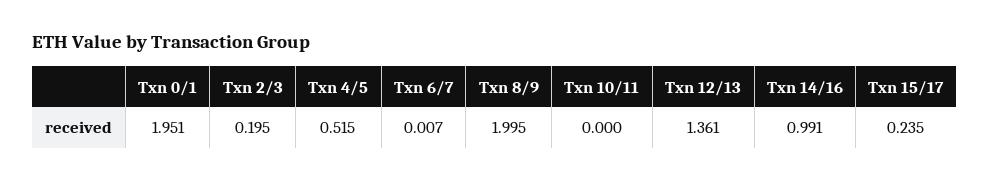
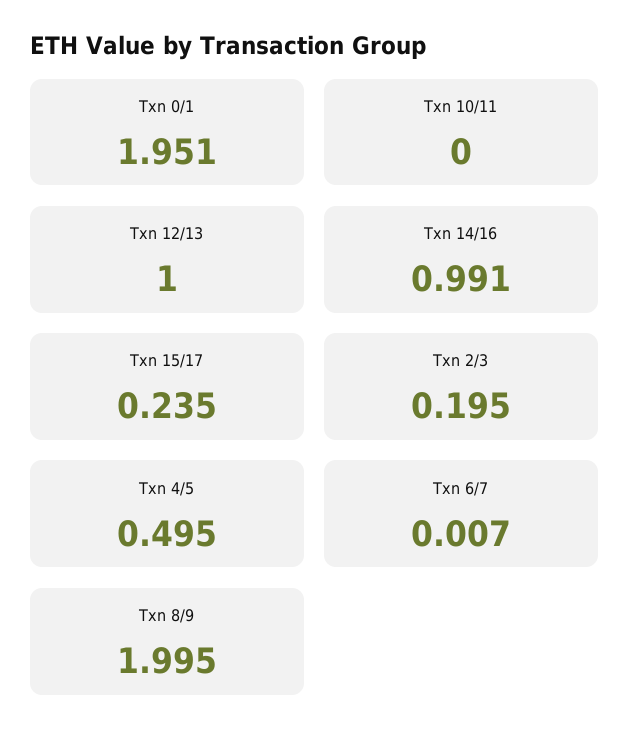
Txn 4/5: 0.515 -> 0.495
Txn 12/13: 1.361 -> 1

